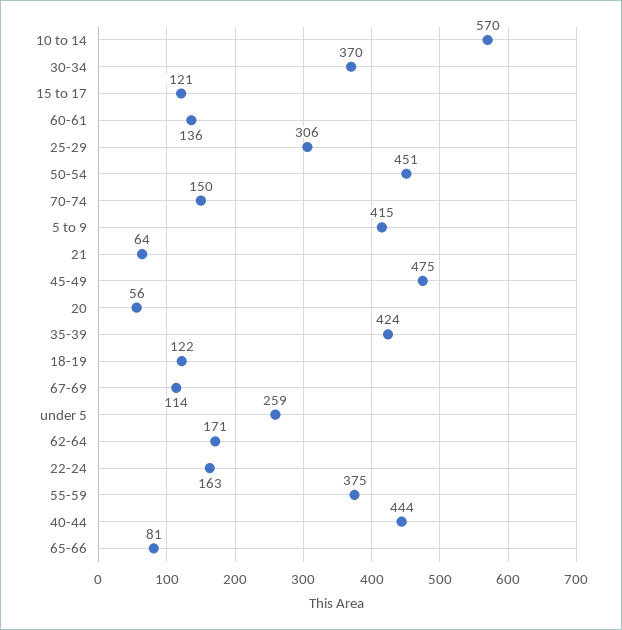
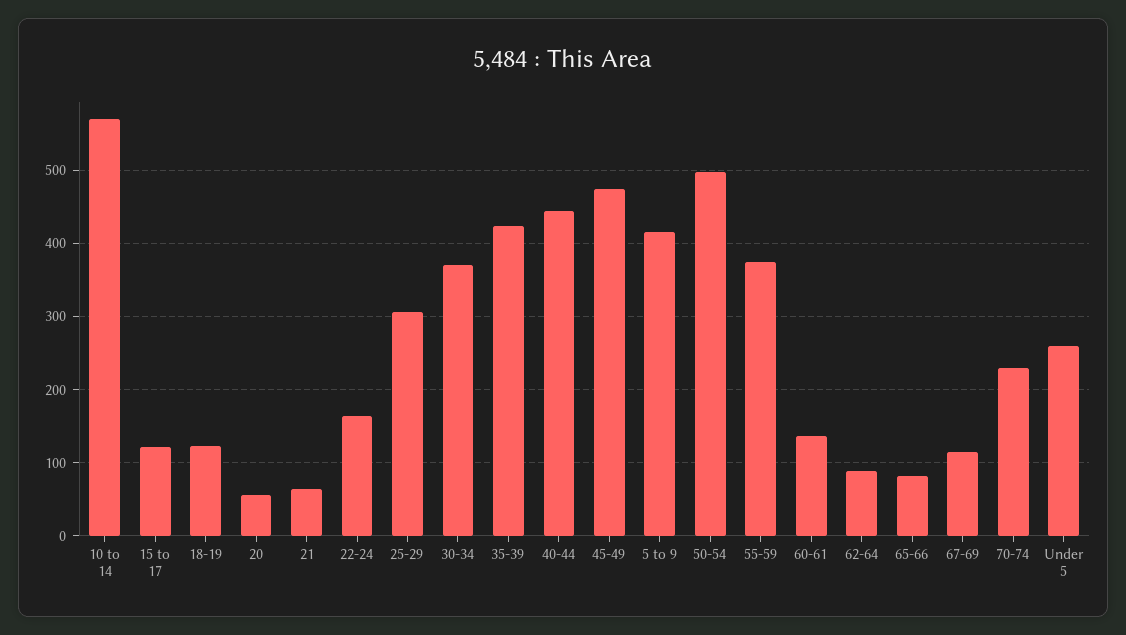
50-54: 451 -> 500
70-74: 150 -> 230
62-64: 171 -> 90

